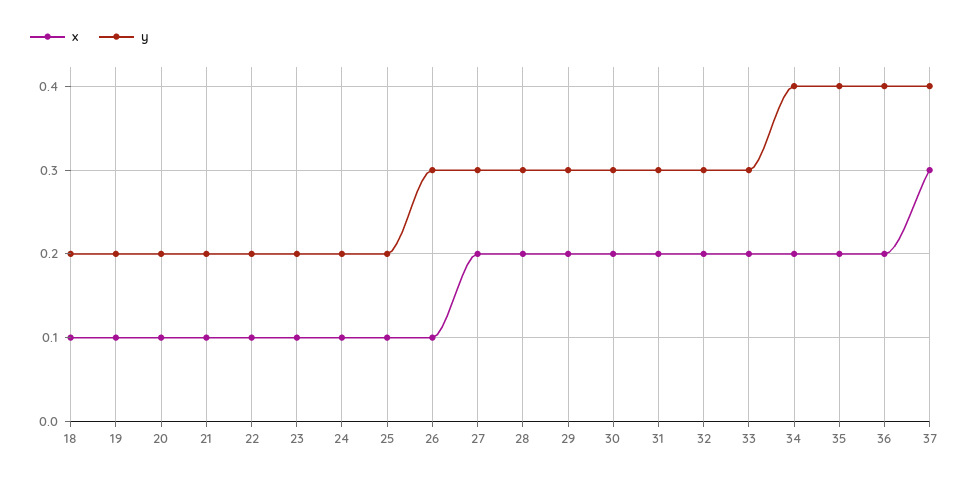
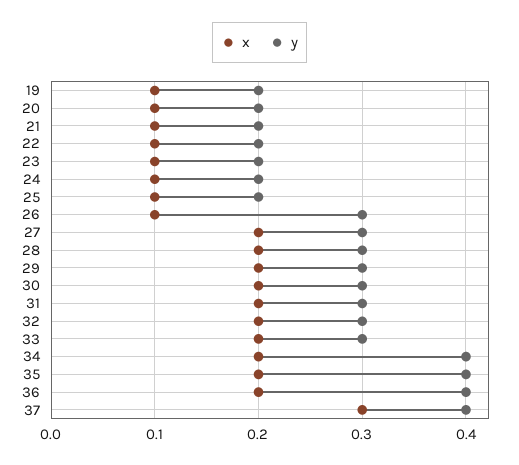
x, 18: 0.1 -> none
y, 18: 0.2 -> none

